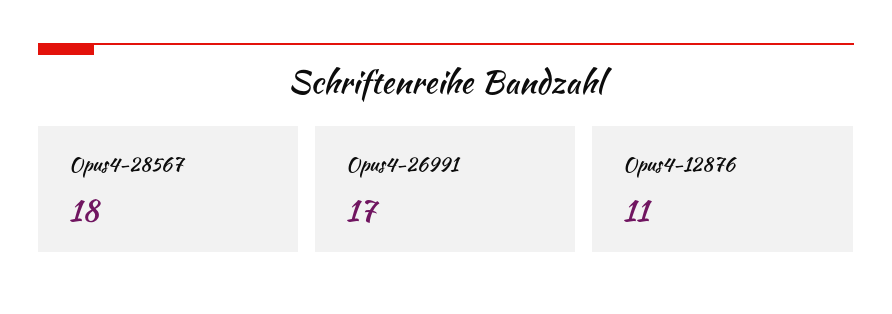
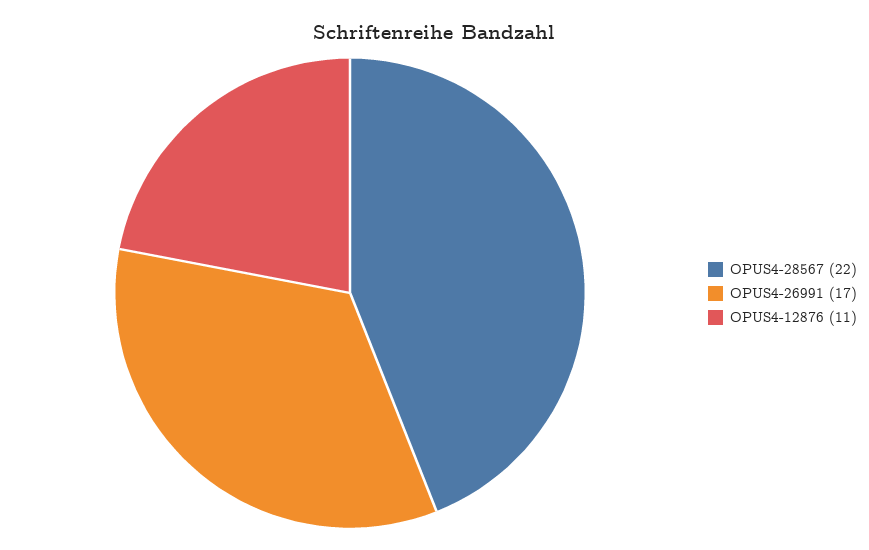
Opus4-28567: 18 -> 22

